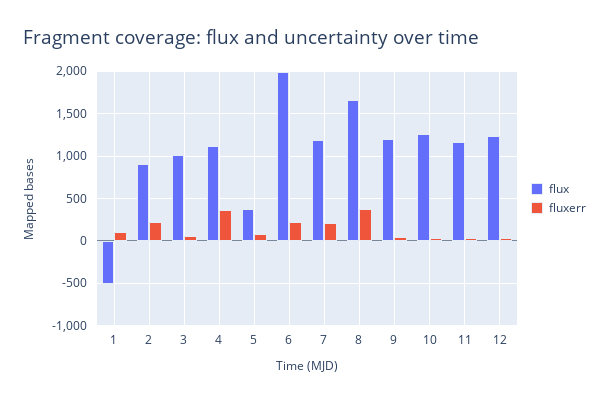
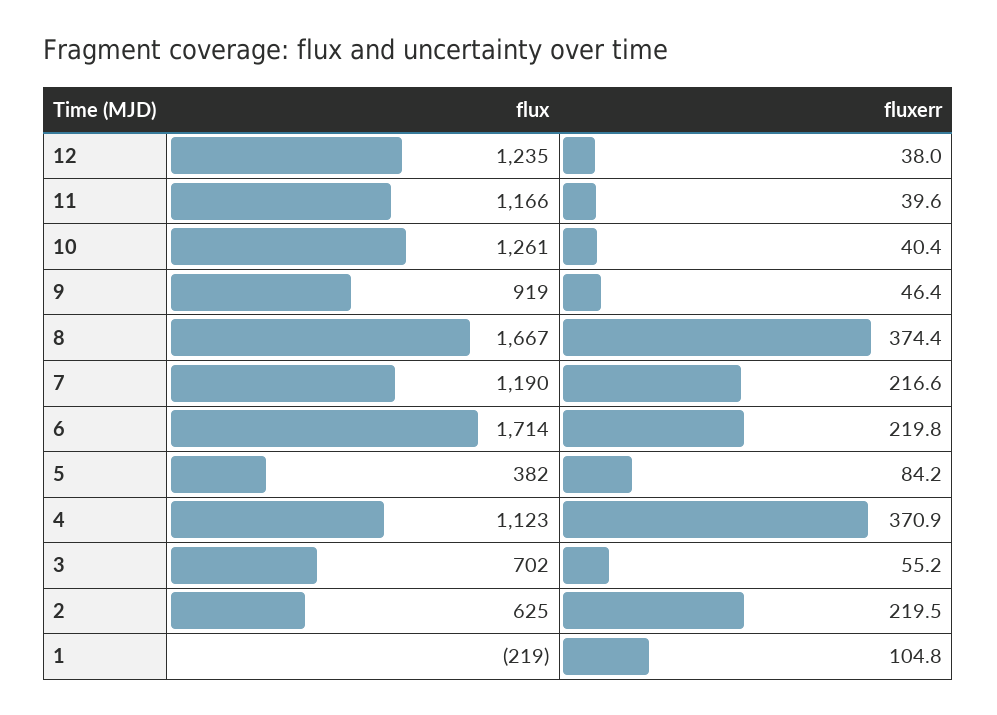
flux, 1: -500 -> -219
flux, 2: 900 -> 625
flux, 3: 1000 -> 702
flux, 6: 2000 -> 1714
flux, 9: 1200 -> 919

